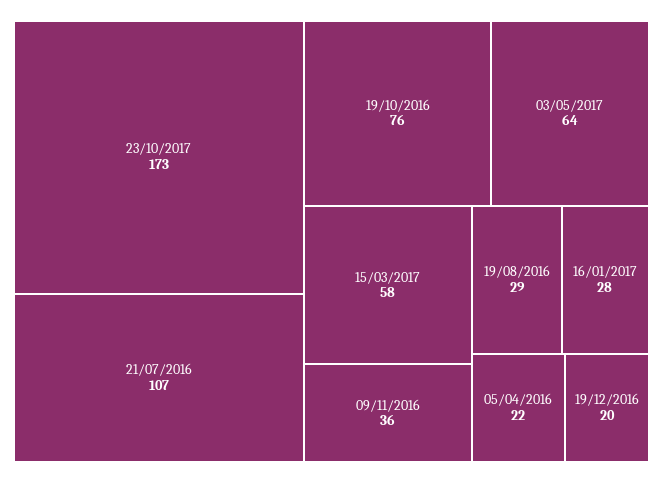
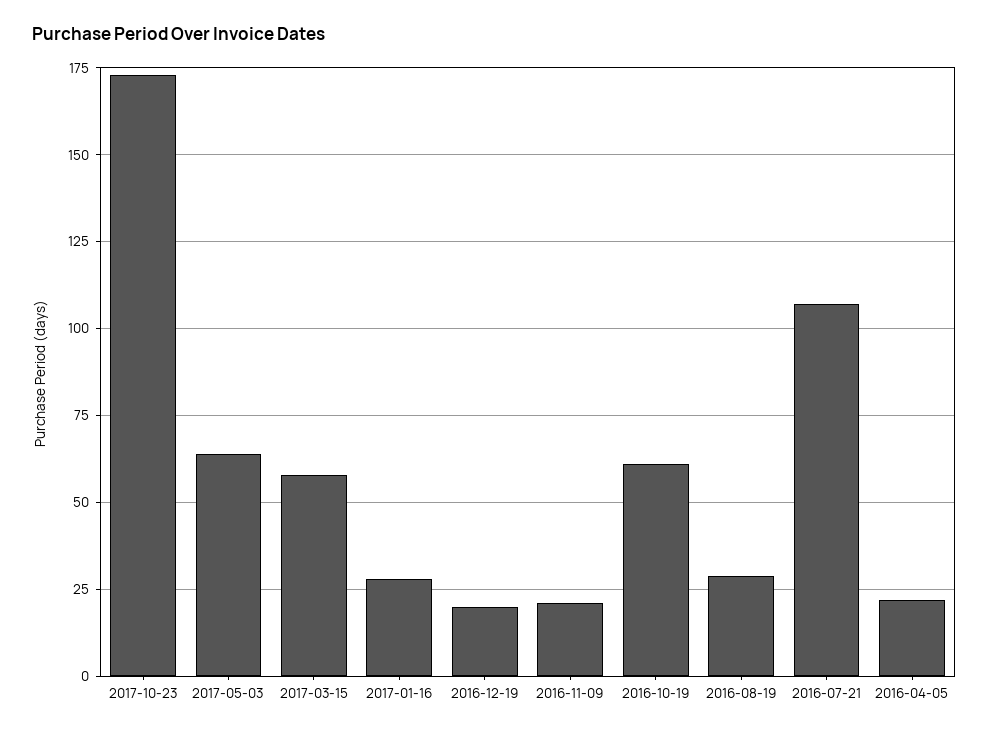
19/10/2016: 76 -> 60
09/11/2016: 36 -> 20

